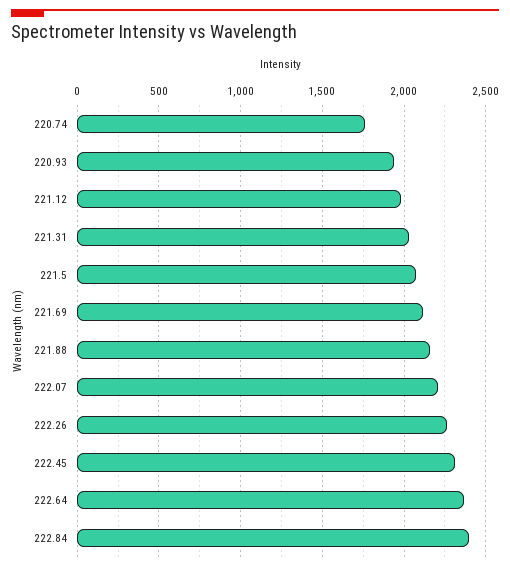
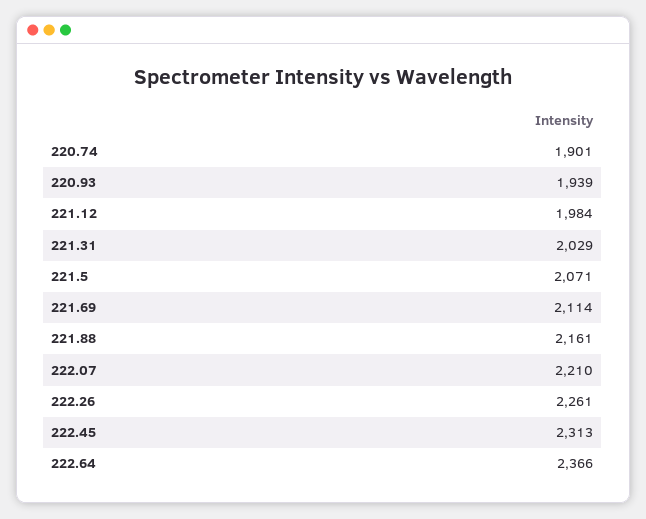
220.74: 1750 -> 1901
222.84: 2400 -> none

